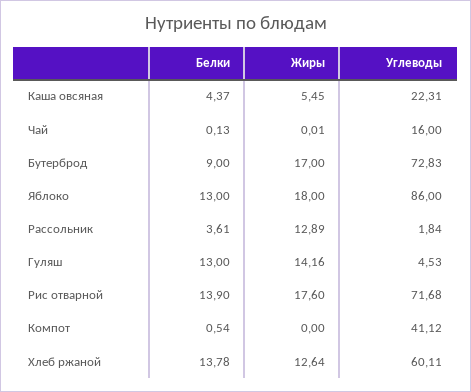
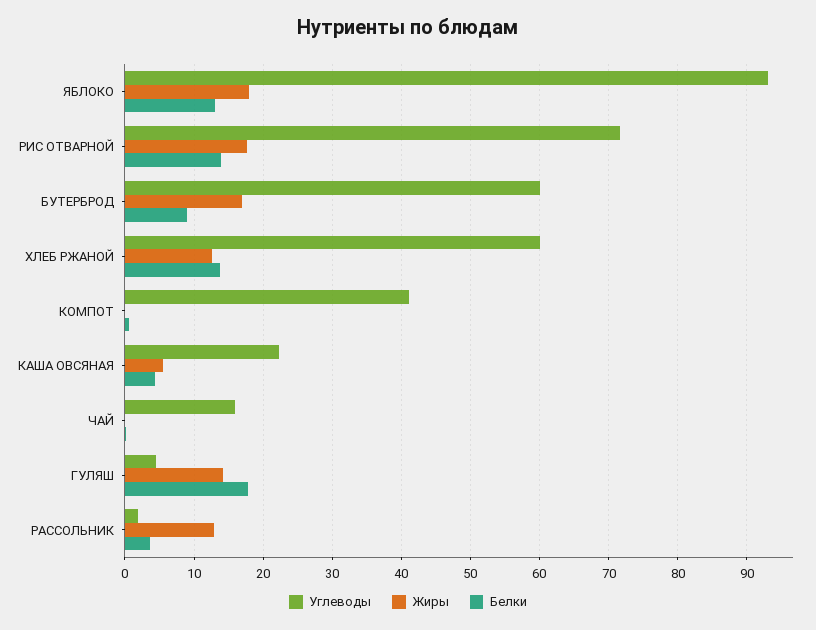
Углеводы, Бутерброд: 72.83 -> 60
Углеводы, Яблоко: 86 -> 93
Белки, Гуляш: 13 -> 18

